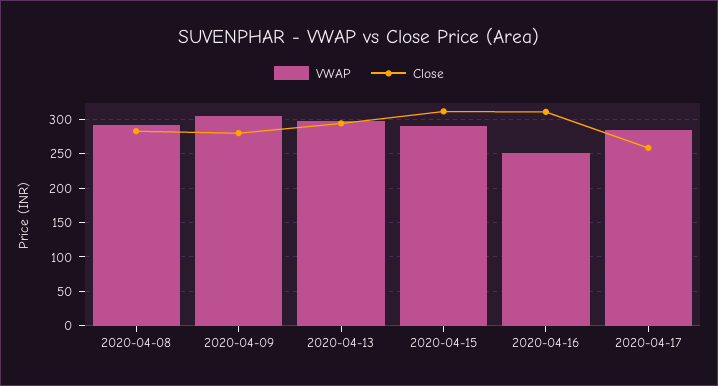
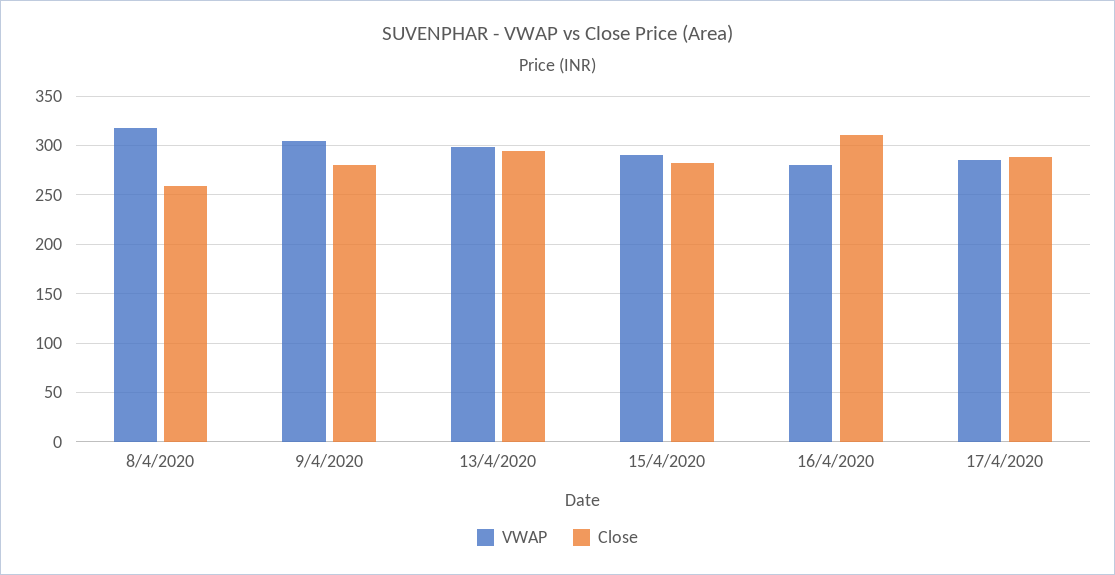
VWAP, 2020-04-08: 290 -> 320
Close, 2020-04-08: 280 -> 260
Close, 2020-04-15: 310 -> 280
VWAP, 2020-04-16: 250 -> 280
Close, 2020-04-17: 260 -> 290

